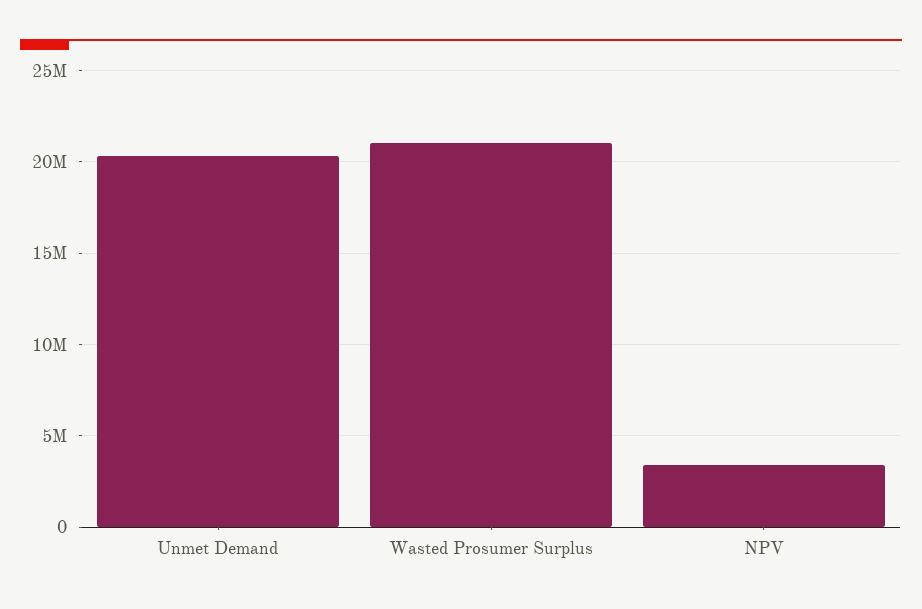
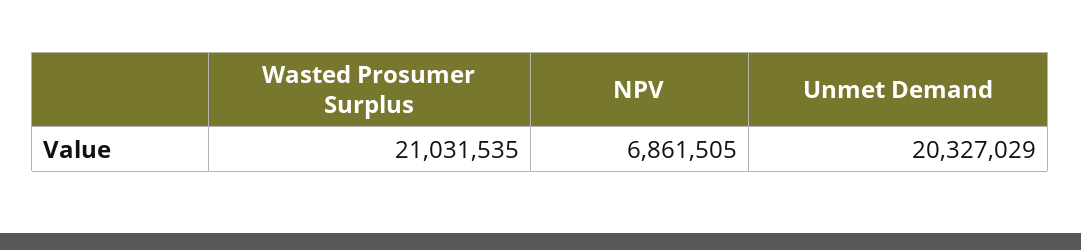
NPV: 3500000 -> 6861505

